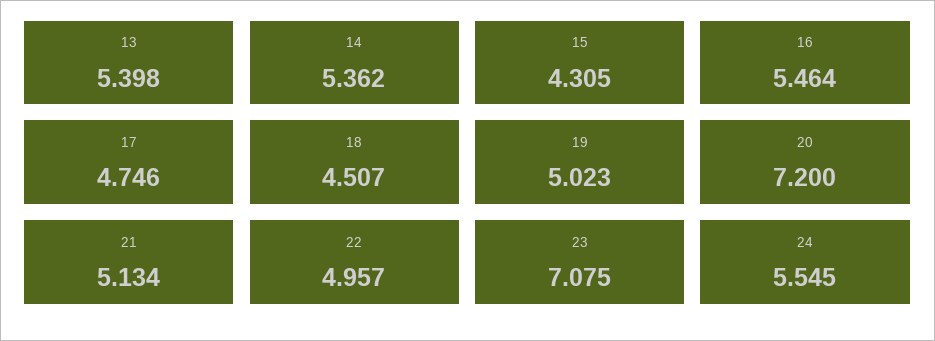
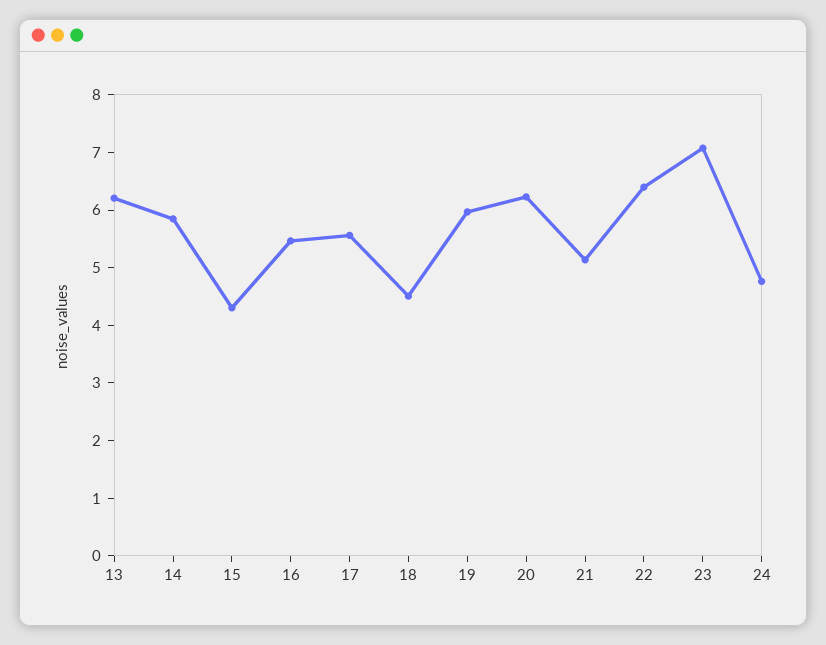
13: 5.398 -> 6.2
14: 5.362 -> 5.8
17: 4.746 -> 5.6
19: 5.023 -> 6
20: 7.2 -> 6.2
22: 4.957 -> 6.4
24: 5.545 -> 4.8

